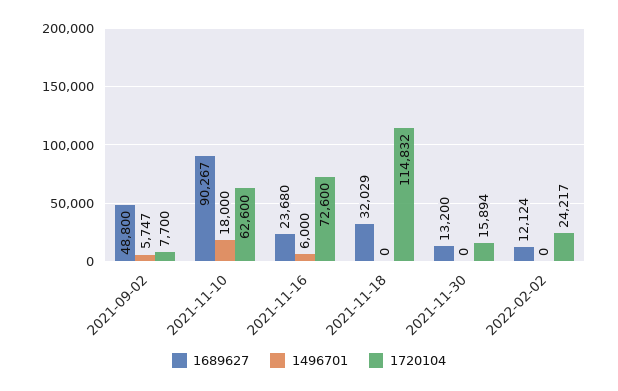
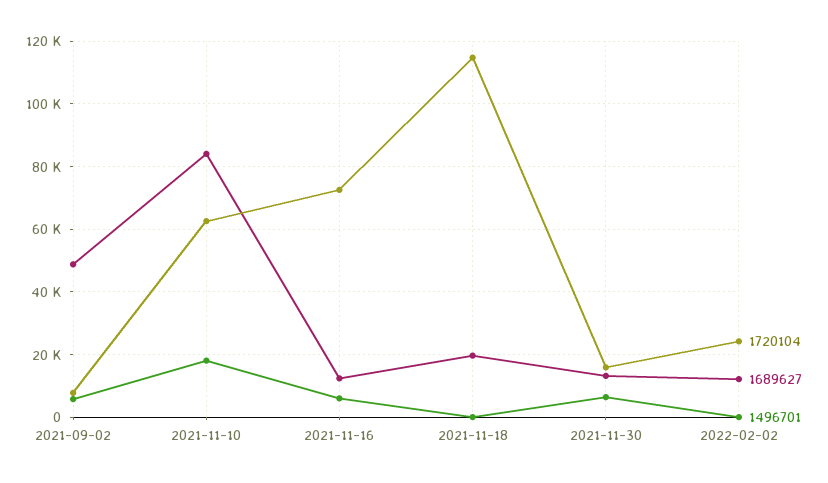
1689627, 2021-11-10: 90267 -> 84000
1689627, 2021-11-16: 23680 -> 12000
1689627, 2021-11-18: 32029 -> 20000
1496701, 2021-11-30: 0 -> 6000

